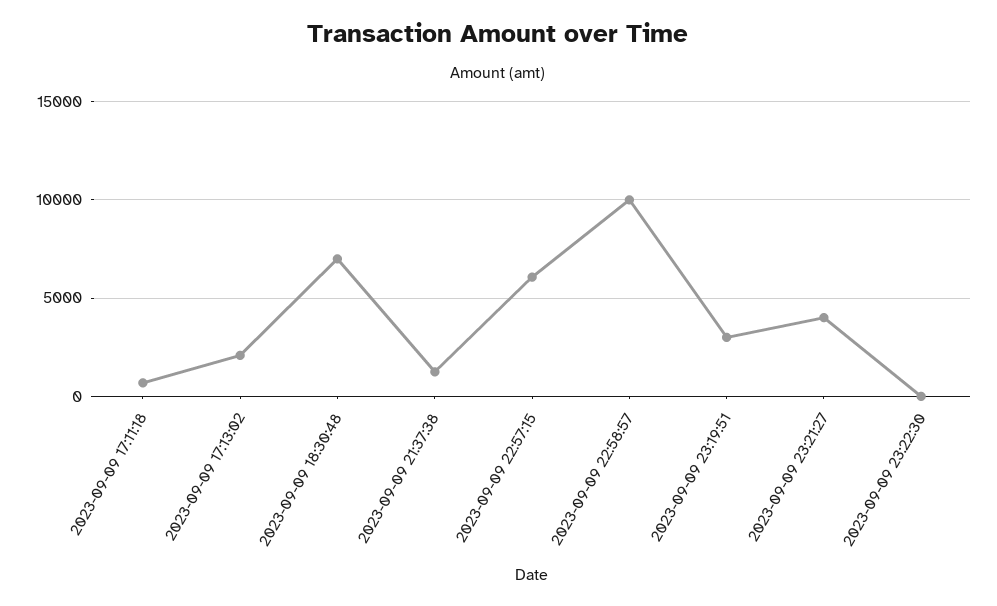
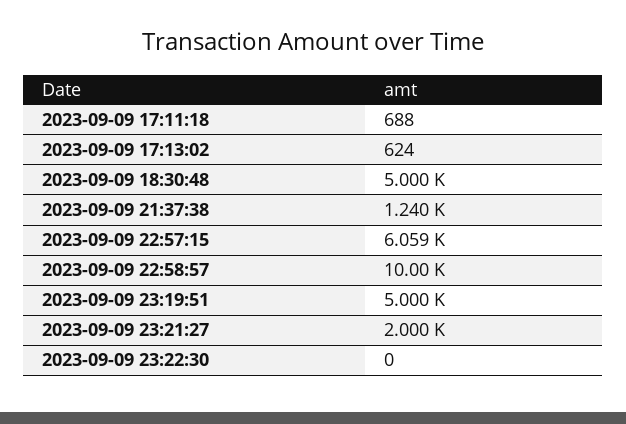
2023-09-09 17:13:02: 2000 -> 624
2023-09-09 18:30:48: 7000 -> 5000
2023-09-09 23:19:51: 3000 -> 5000
2023-09-09 23:21:27: 4000 -> 2000

